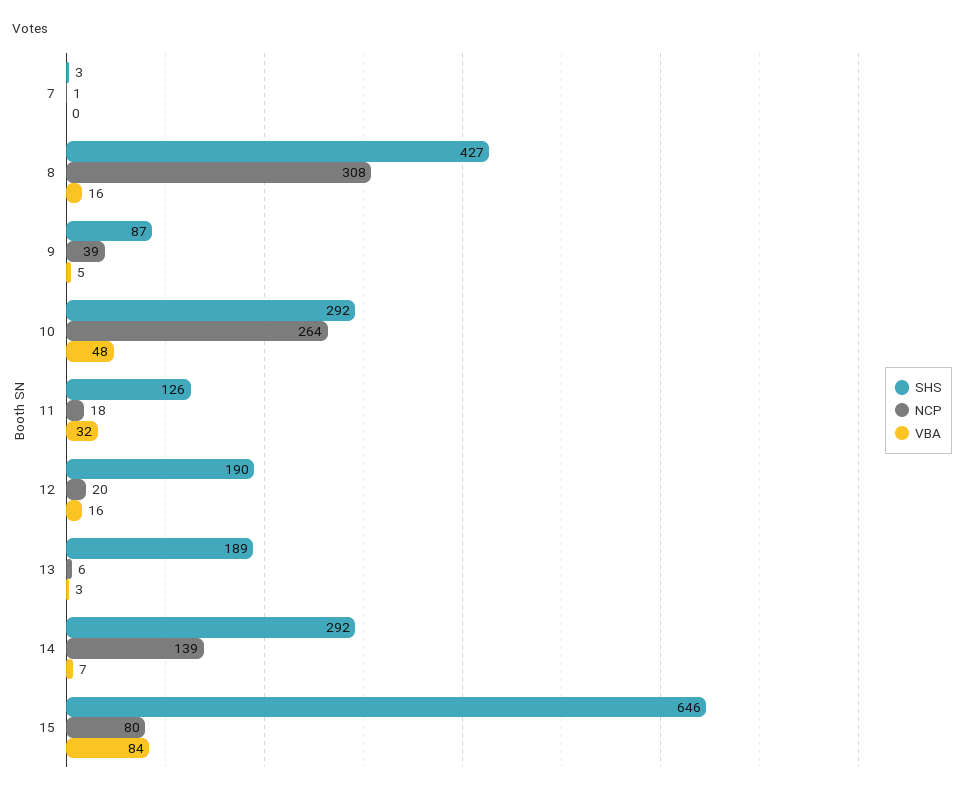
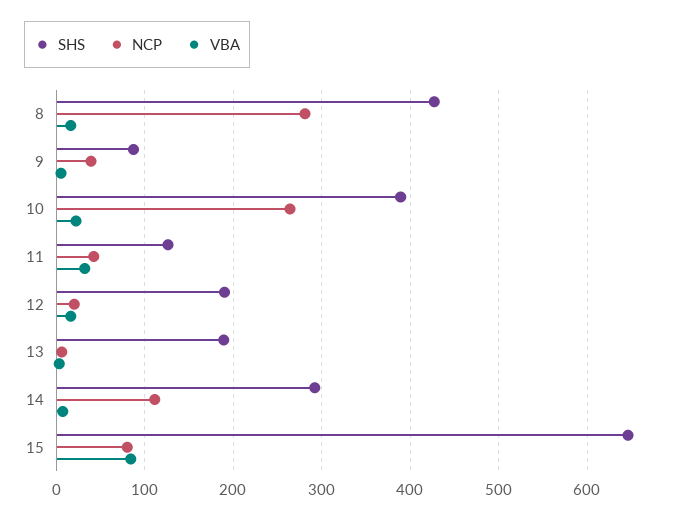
SHS, 7: 3 -> none
NCP, 7: 1 -> none
VBA, 7: 0 -> none
NCP, 8: 308 -> 280
SHS, 10: 292 -> 390
VBA, 10: 48 -> 20
NCP, 11: 18 -> 40
NCP, 14: 139 -> 110

